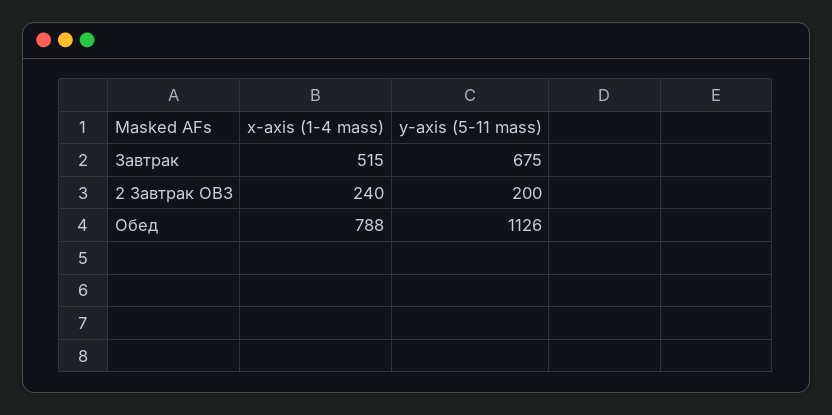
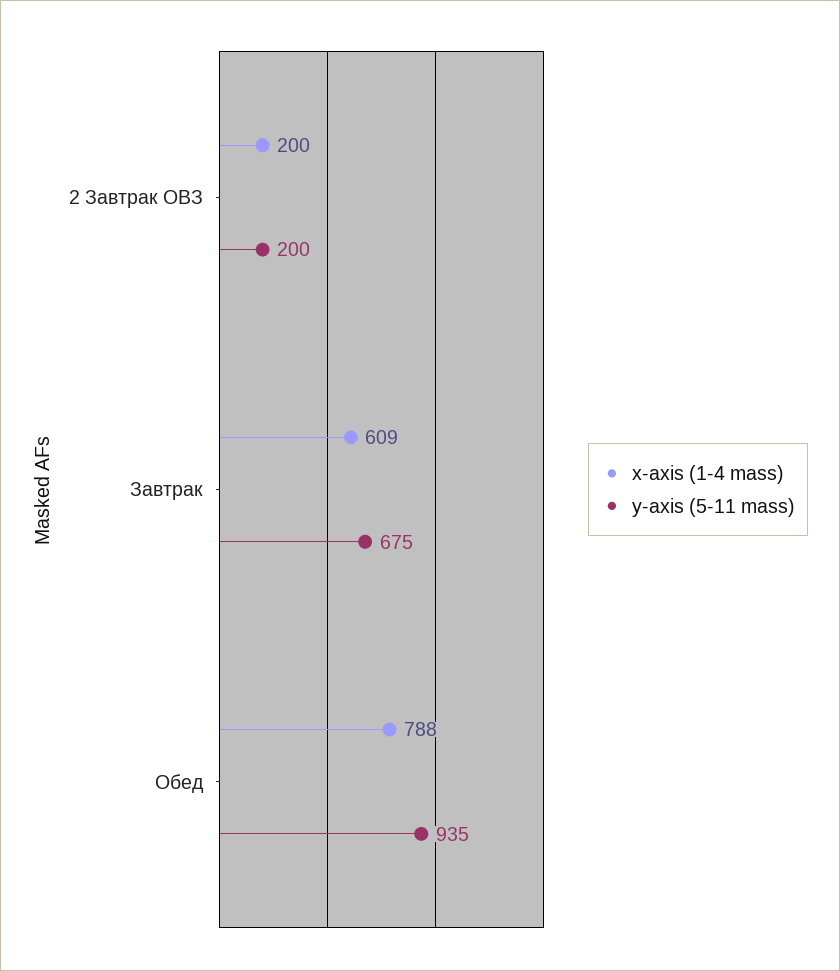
x-axis (1-4 mass), Завтрак: 515 -> 609
x-axis (1-4 mass), 2 Завтрак ОВЗ: 240 -> 200
y-axis (5-11 mass), Обед: 1126 -> 935

